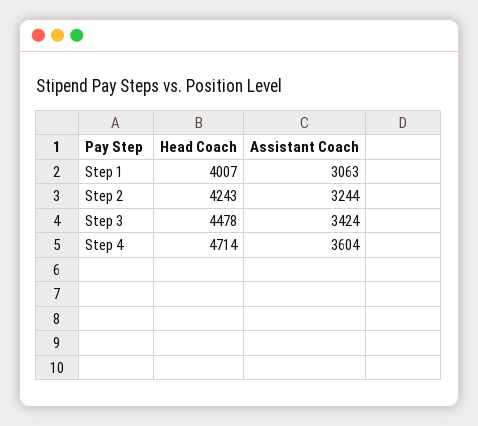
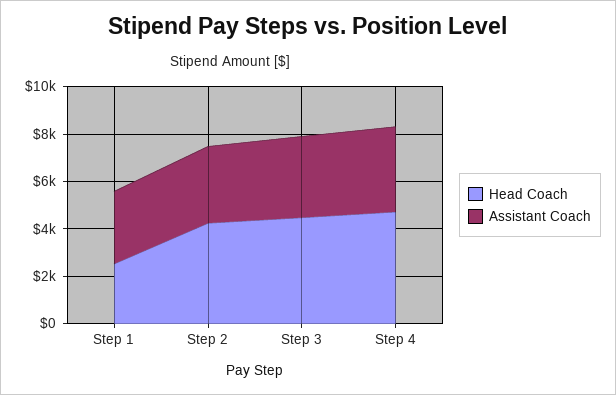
Head Coach, Step 1: 4007 -> 2500

